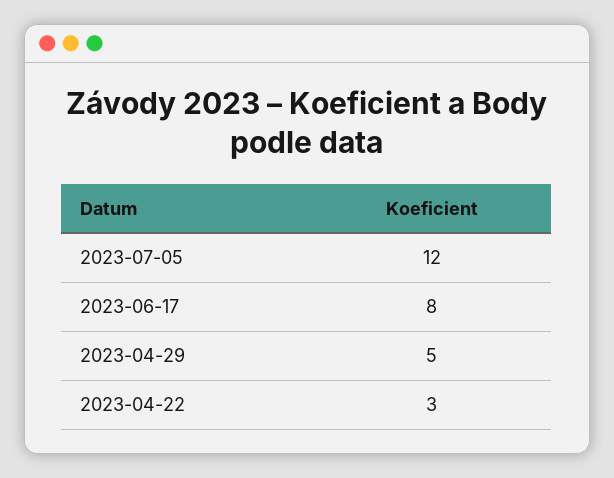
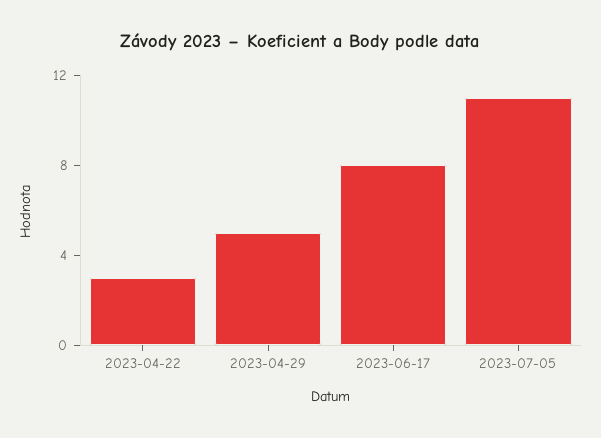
2023-07-05: 12 -> 11

